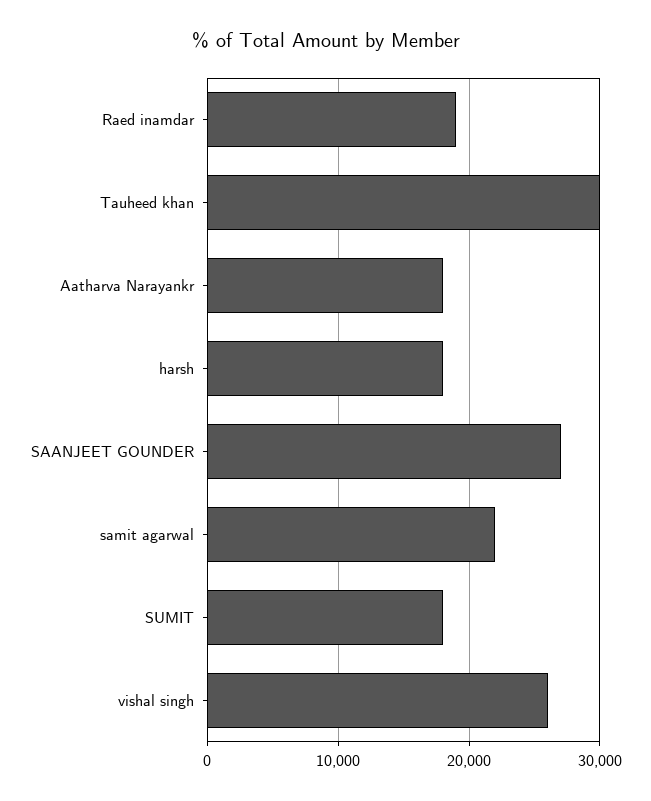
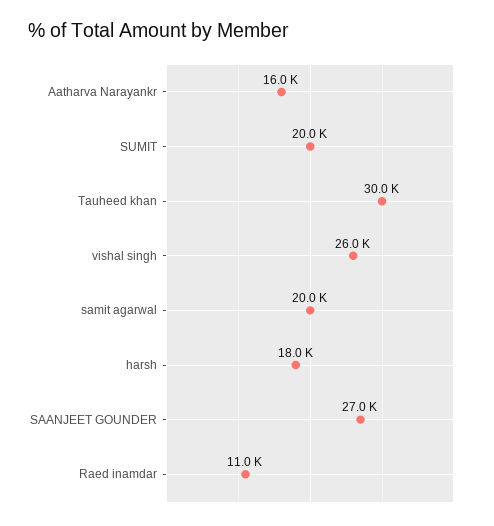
Raed inamdar: 19000 -> 11000
Aatharva Narayankr: 18000 -> 16000
samit agarwal: 22000 -> 20000
SUMIT: 18000 -> 20000

